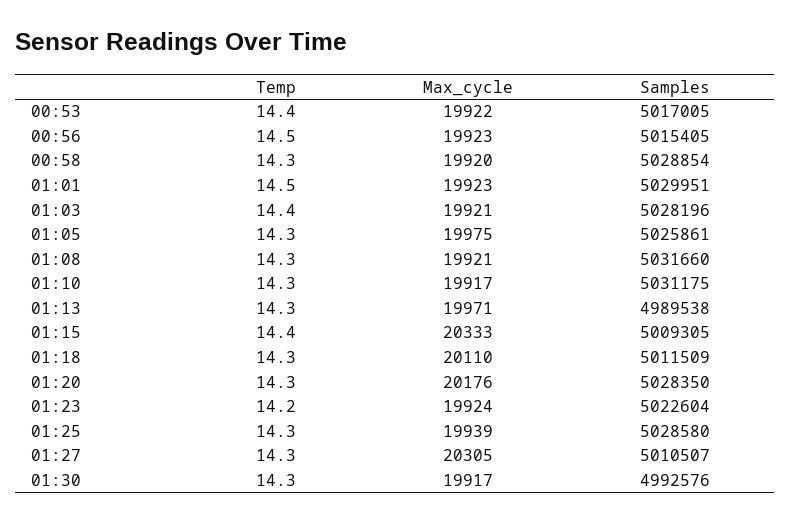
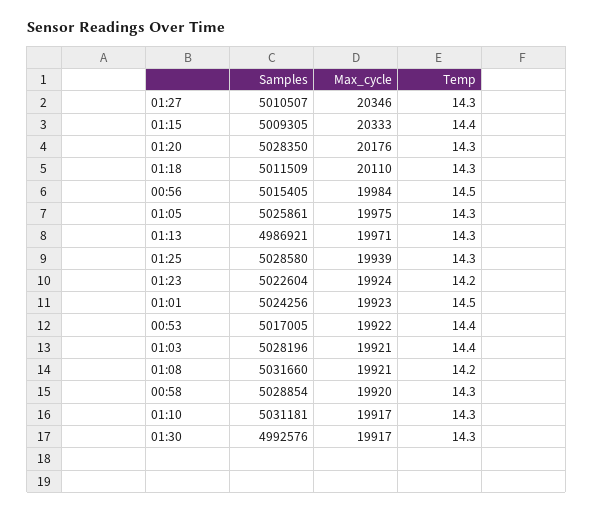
Max_cycle, 00:56: 19923 -> 19984
Samples, 01:01: 5029951 -> 5024256
Temp, 01:08: 14.3 -> 14.2
Samples, 01:10: 5031175 -> 5031181
Samples, 01:13: 4989538 -> 4986921
Max_cycle, 01:27: 20305 -> 20346

